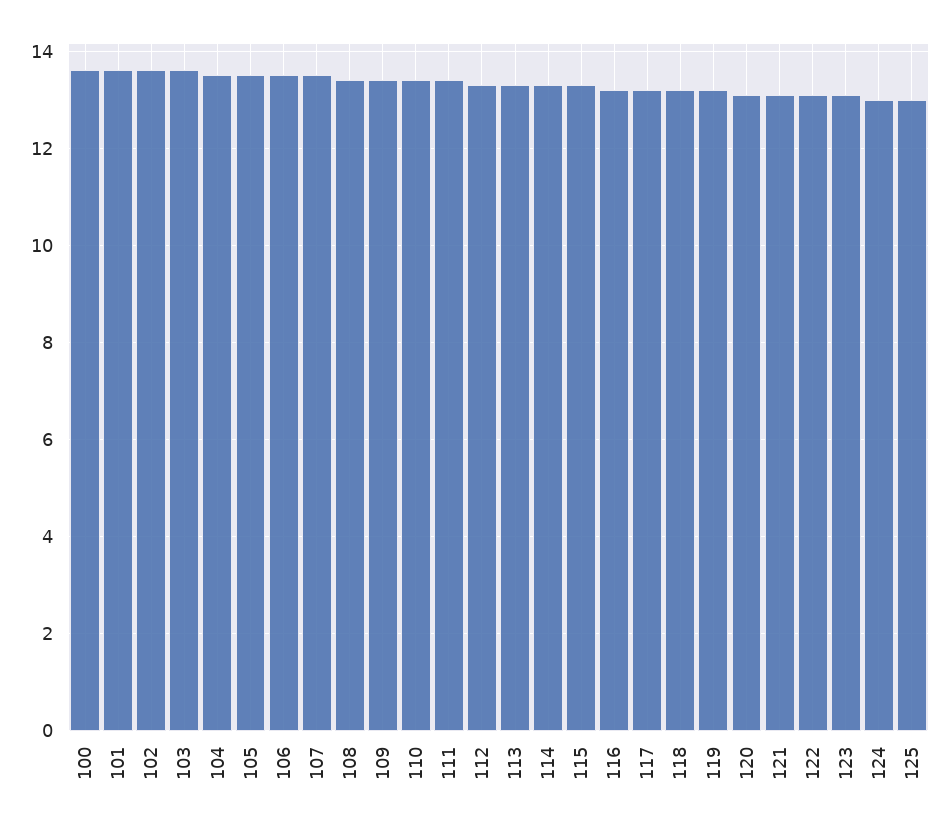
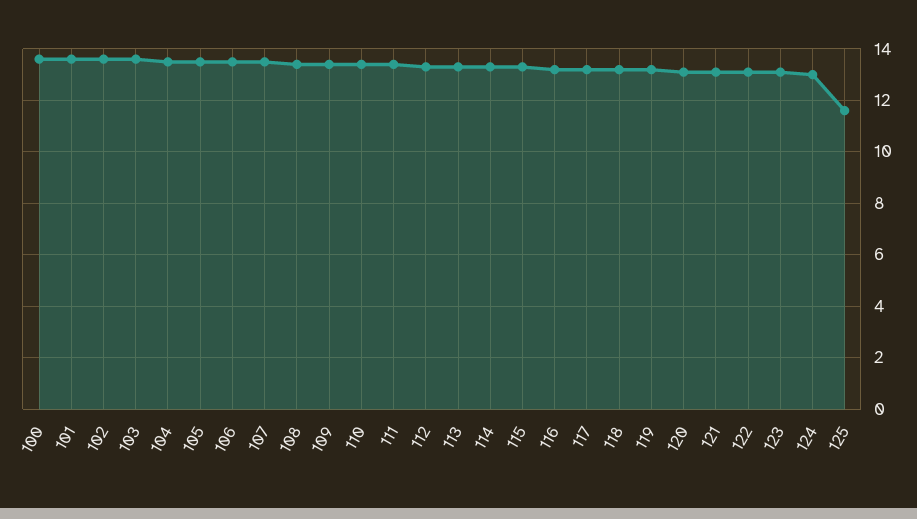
125: 13 -> 11.5

